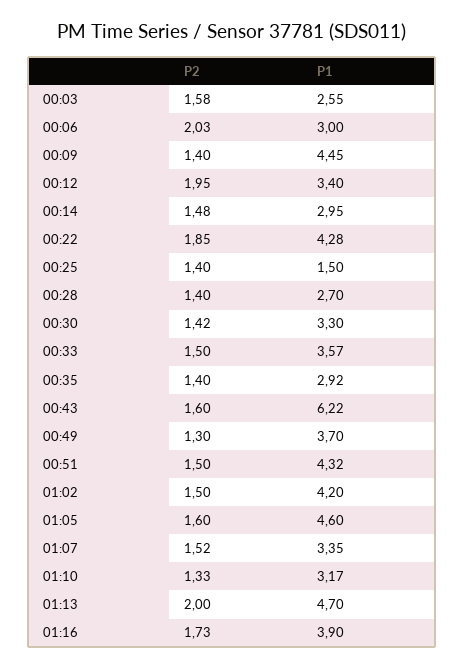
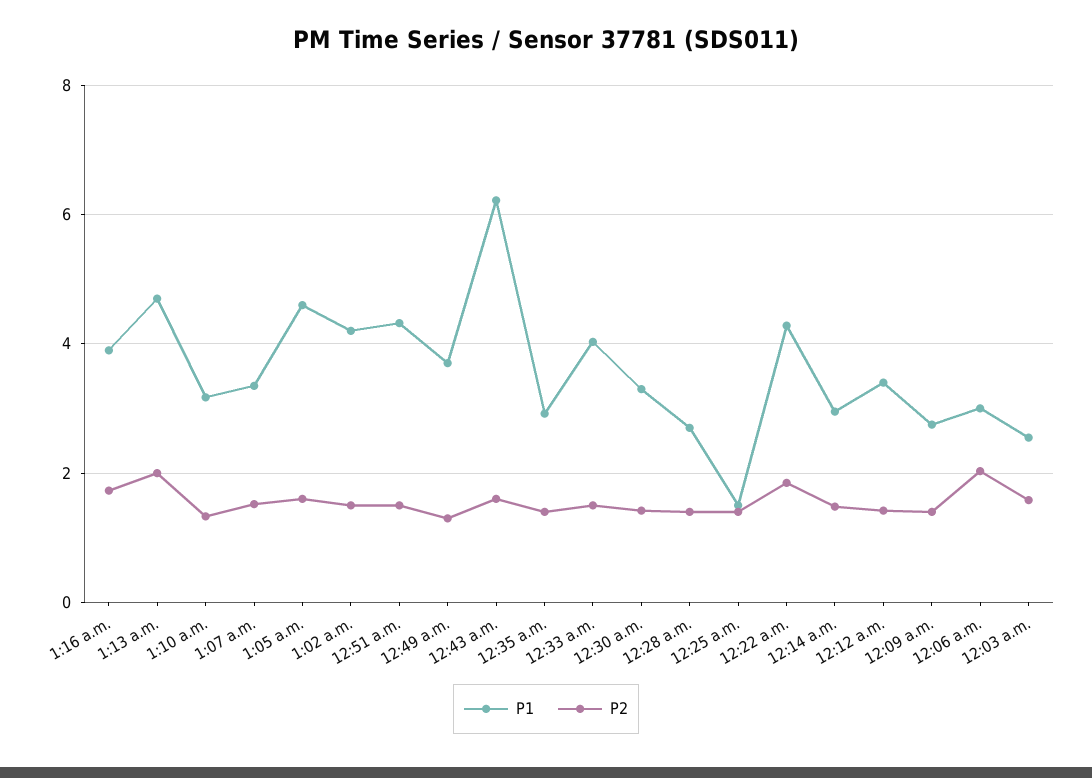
P1, 00:09: 4.45 -> 2.8
P2, 00:12: 1.95 -> 1.4
P1, 00:33: 3.57 -> 4

